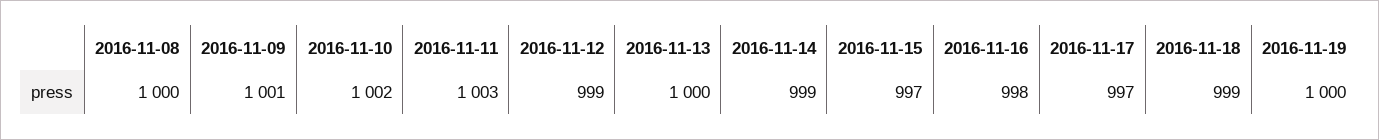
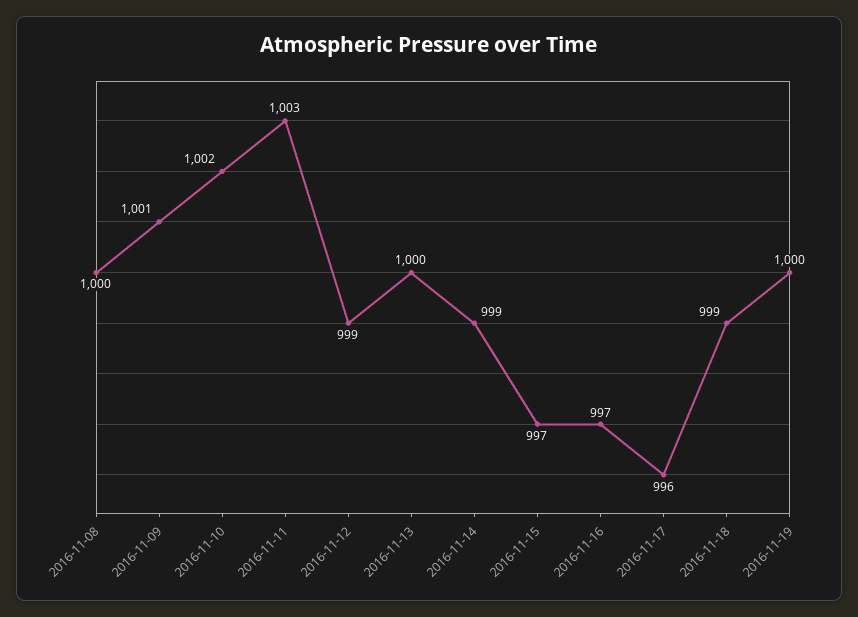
2016-11-16: 998 -> 997
2016-11-17: 997 -> 996

